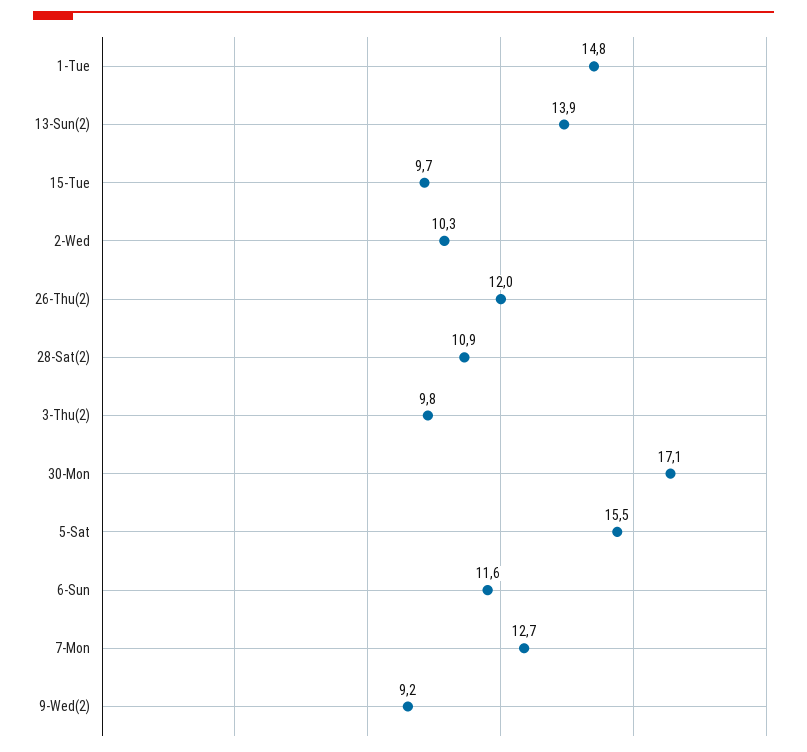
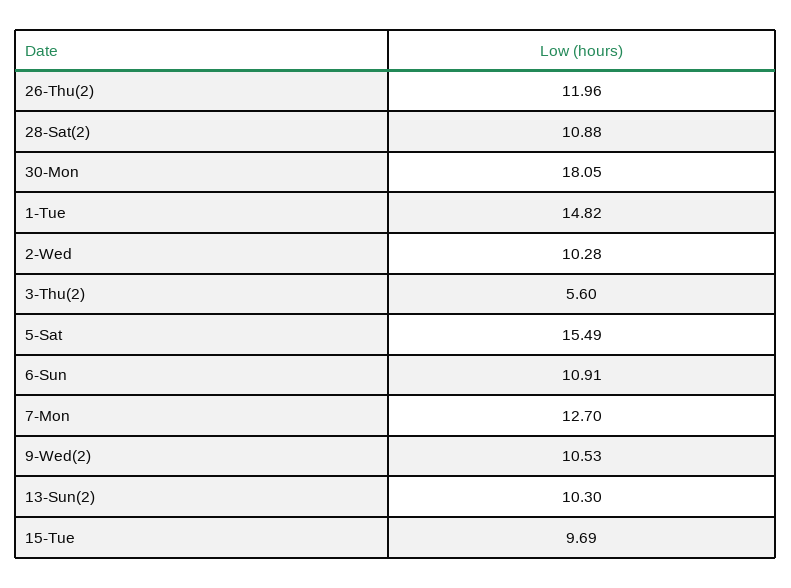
13-Sun(2): 13.9 -> 10.3
3-Thu(2): 9.8 -> 5.6
30-Mon: 17.1 -> 18.05
6-Sun: 11.6 -> 10.91
9-Wed(2): 9.2 -> 10.53

